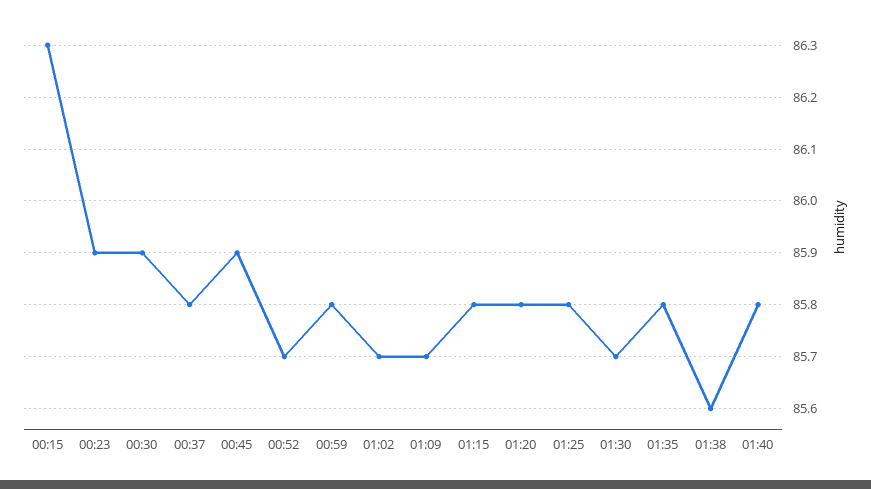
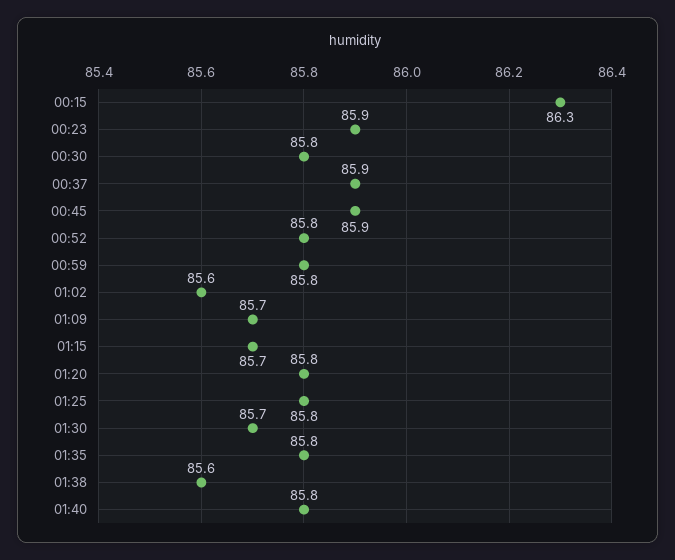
00:30: 85.9 -> 85.8
00:37: 85.8 -> 85.9
00:52: 85.7 -> 85.8
01:02: 85.7 -> 85.6
01:15: 85.8 -> 85.7

